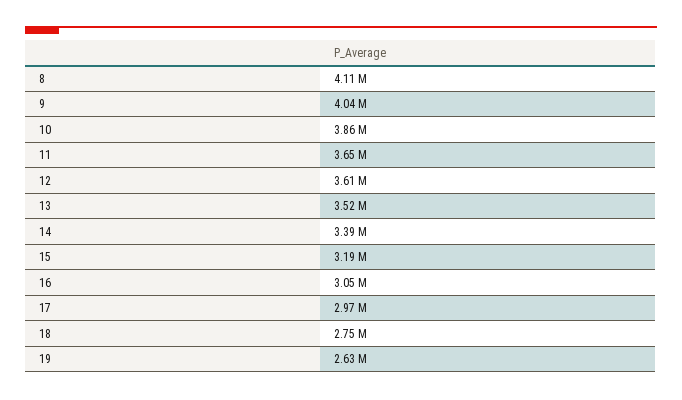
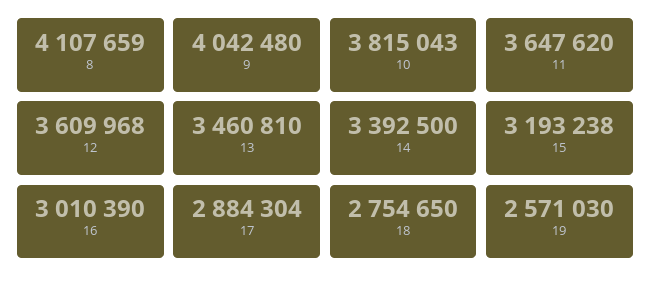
10: 3860000 -> 3815043
13: 3520000 -> 3460810
16: 3050000 -> 3010390
17: 2970000 -> 2884304
19: 2630000 -> 2571030

